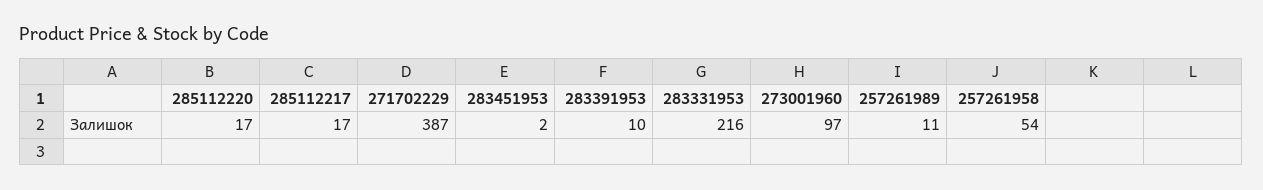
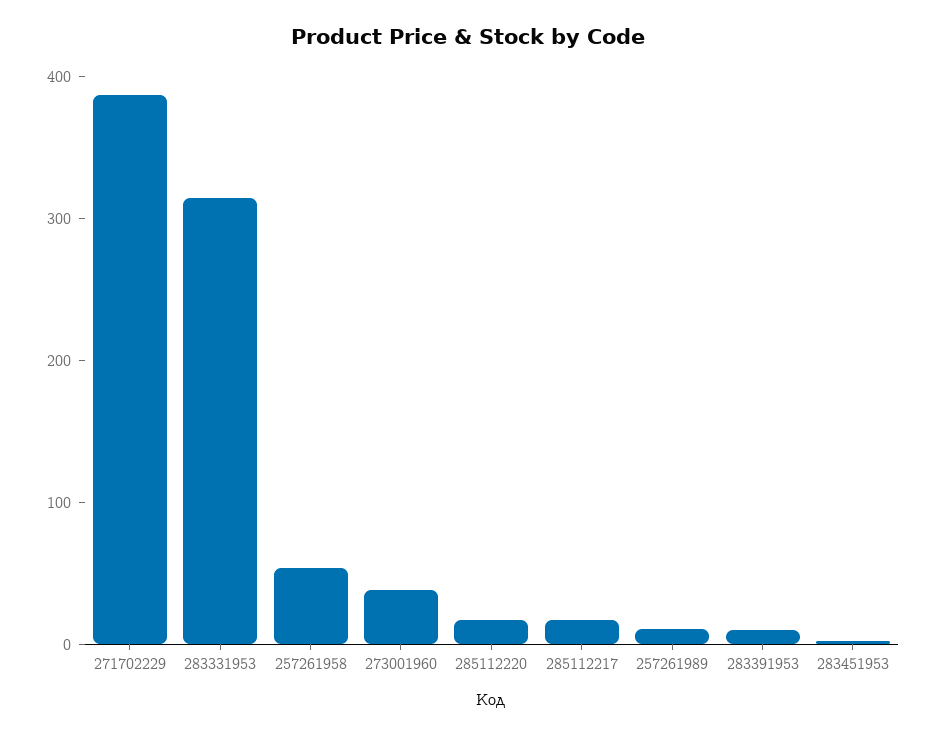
283331953: 216 -> 320
273001960: 97 -> 40

